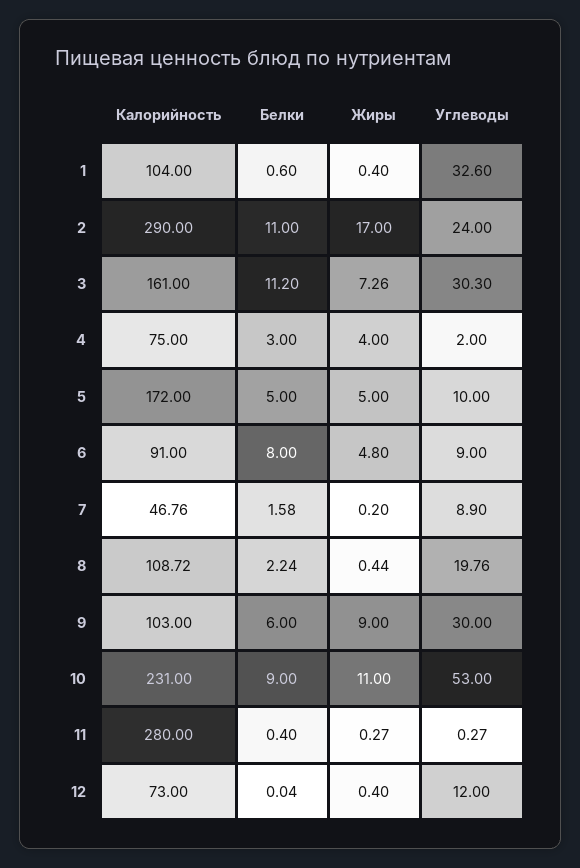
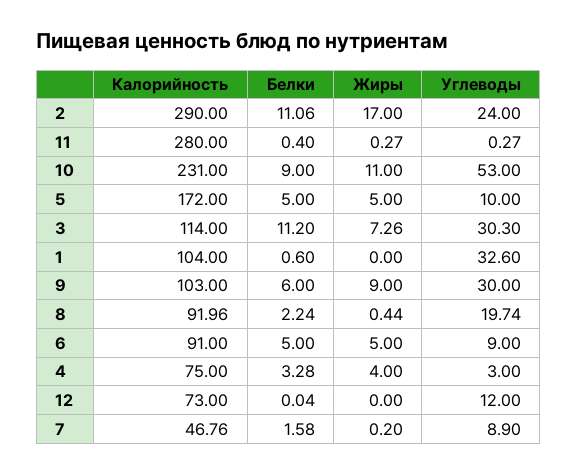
Жиры, 1: 0.4 -> 0
Белки, 2: 11 -> 11.06
Калорийность, 3: 161 -> 114
Белки, 4: 3 -> 3.28
Углеводы, 4: 2 -> 3
Белки, 6: 8 -> 5
Жиры, 6: 4.8 -> 5
Калорийность, 8: 108.72 -> 91.96
Углеводы, 8: 19.76 -> 19.74
Жиры, 12: 0.4 -> 0

